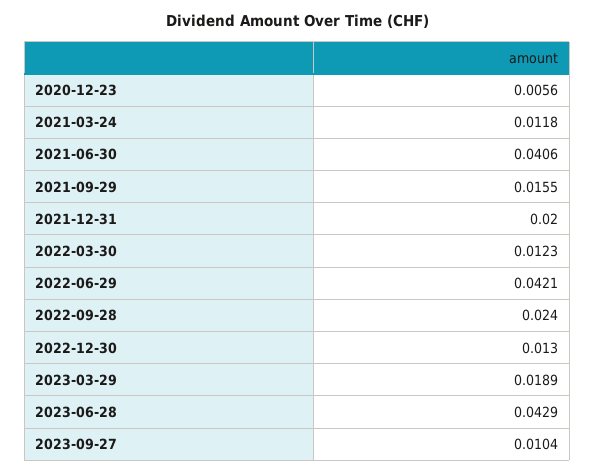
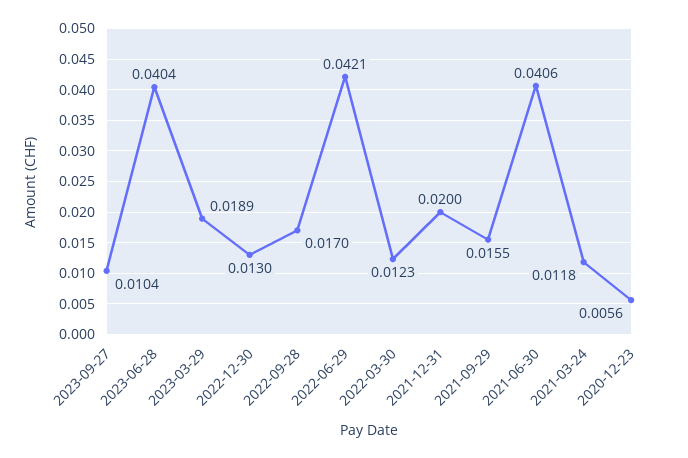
2022-09-28: 0.024 -> 0.017
2023-06-28: 0.0429 -> 0.0404

